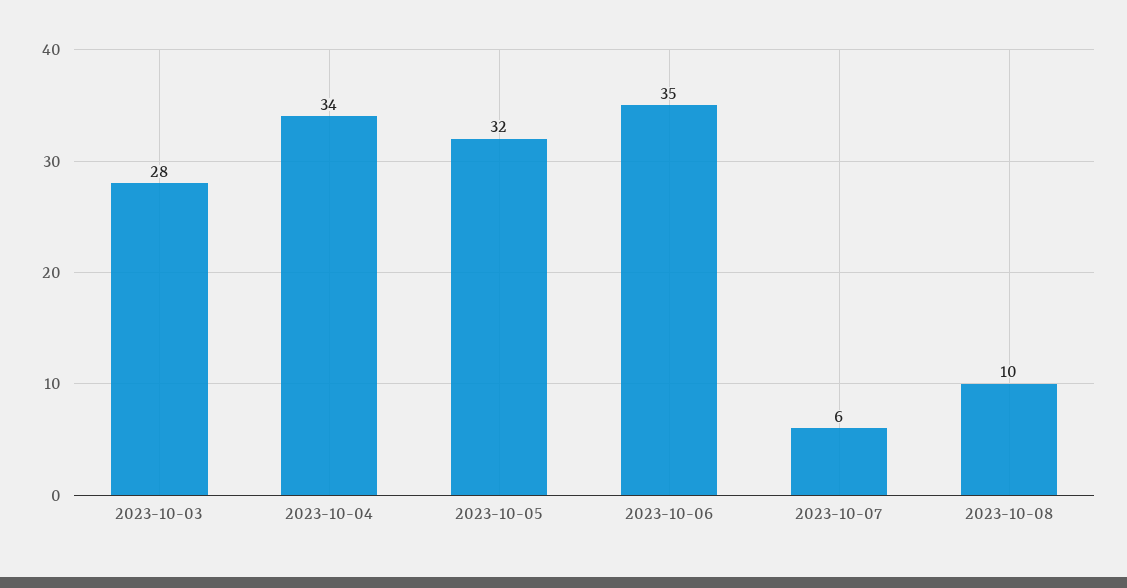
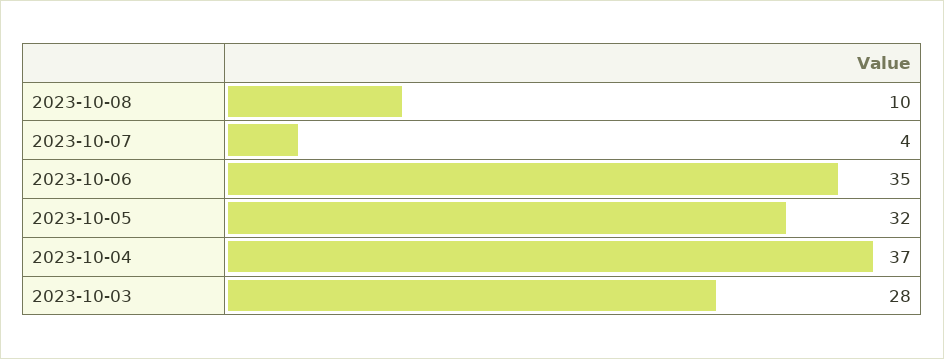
2023-10-04: 34 -> 37
2023-10-07: 6 -> 4

